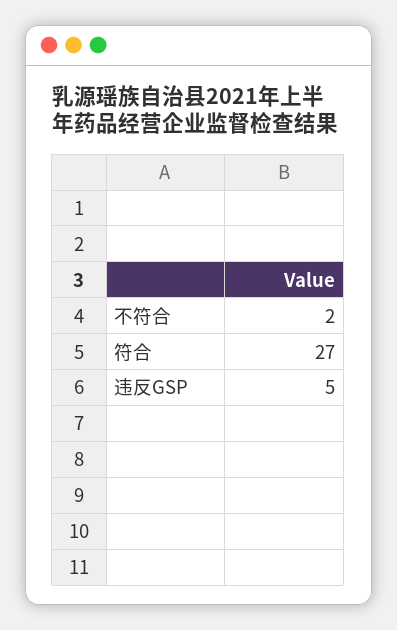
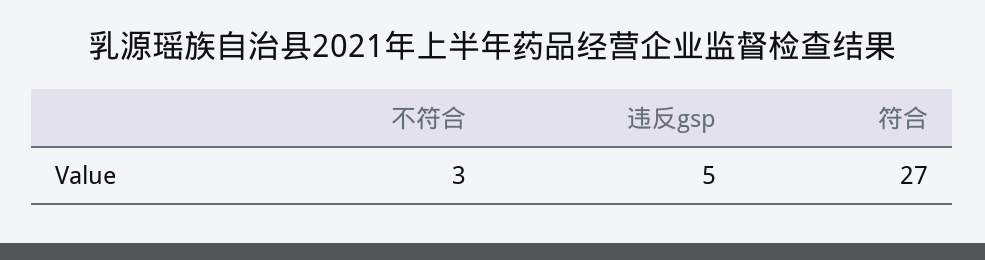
不符合: 2 -> 3

